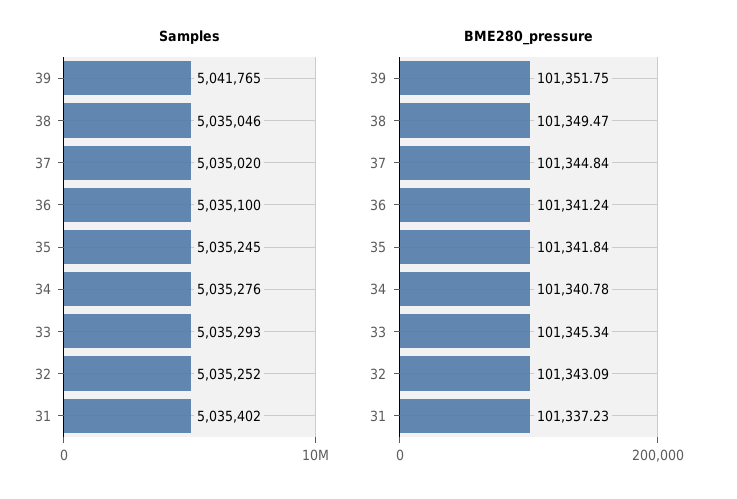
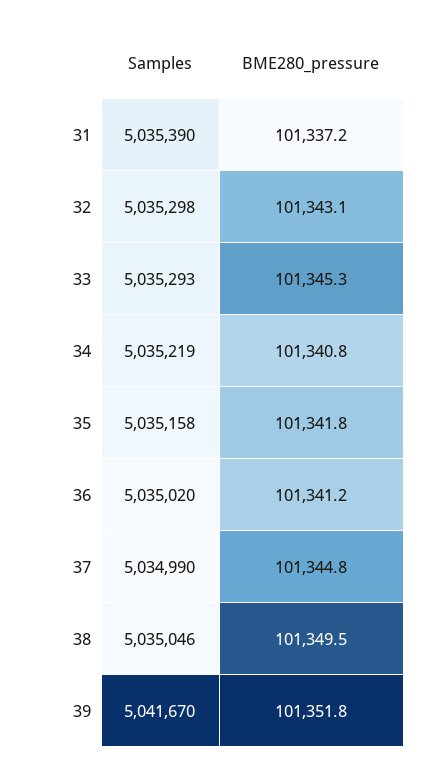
Samples, 39: 5041765 -> 5041670
Samples, 37: 5035020 -> 5034990
Samples, 36: 5035100 -> 5035020
Samples, 35: 5035245 -> 5035158
Samples, 34: 5035276 -> 5035219
Samples, 32: 5035252 -> 5035298
Samples, 31: 5035402 -> 5035390

